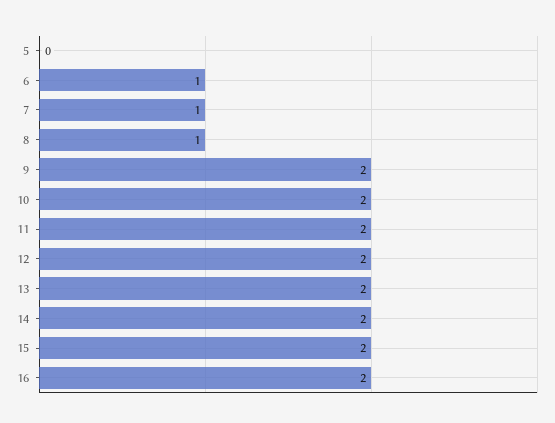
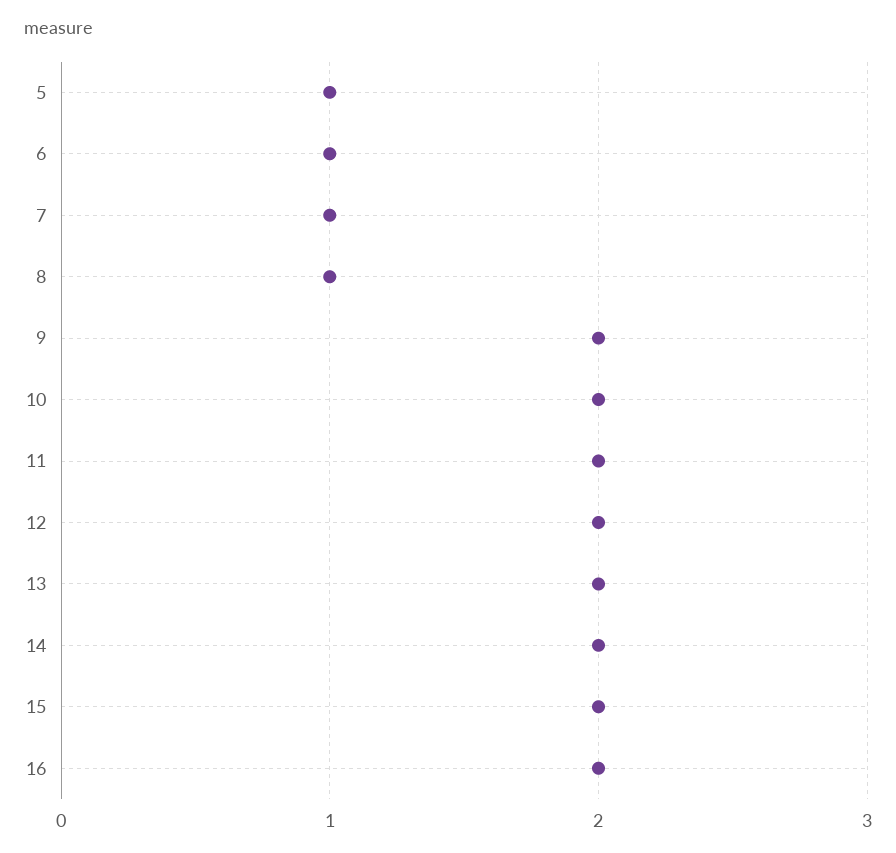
5: 0 -> 1

